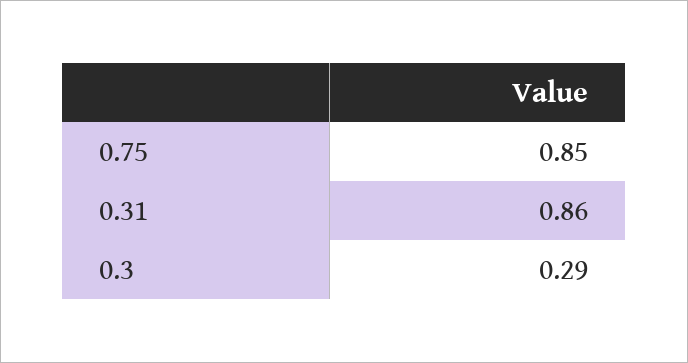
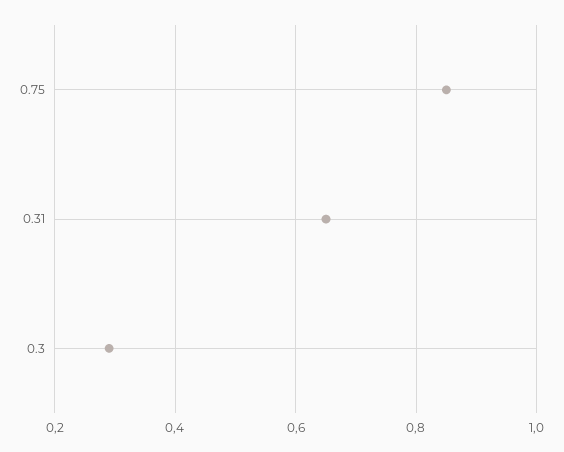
0.31: 0.86 -> 0.65

